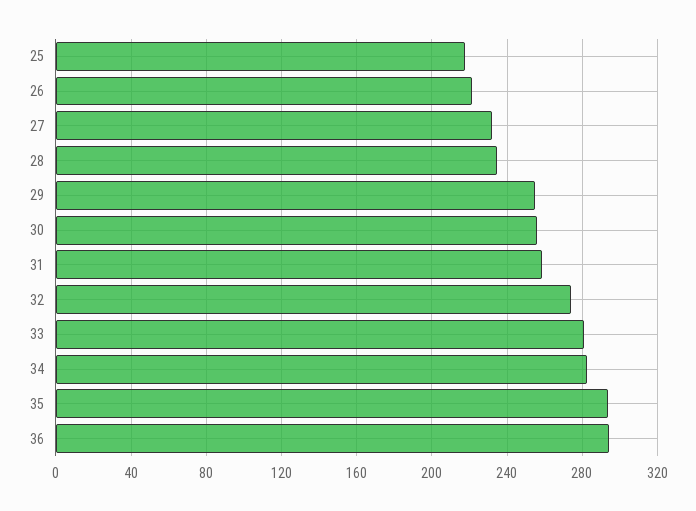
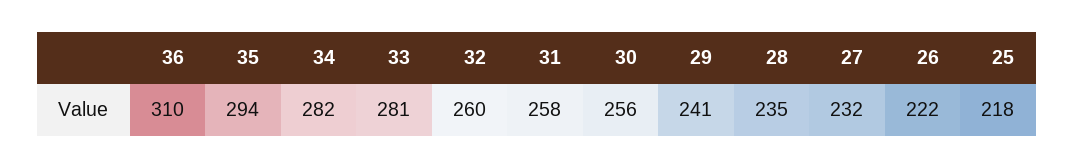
29: 255 -> 241
32: 275 -> 260
36: 295 -> 310

